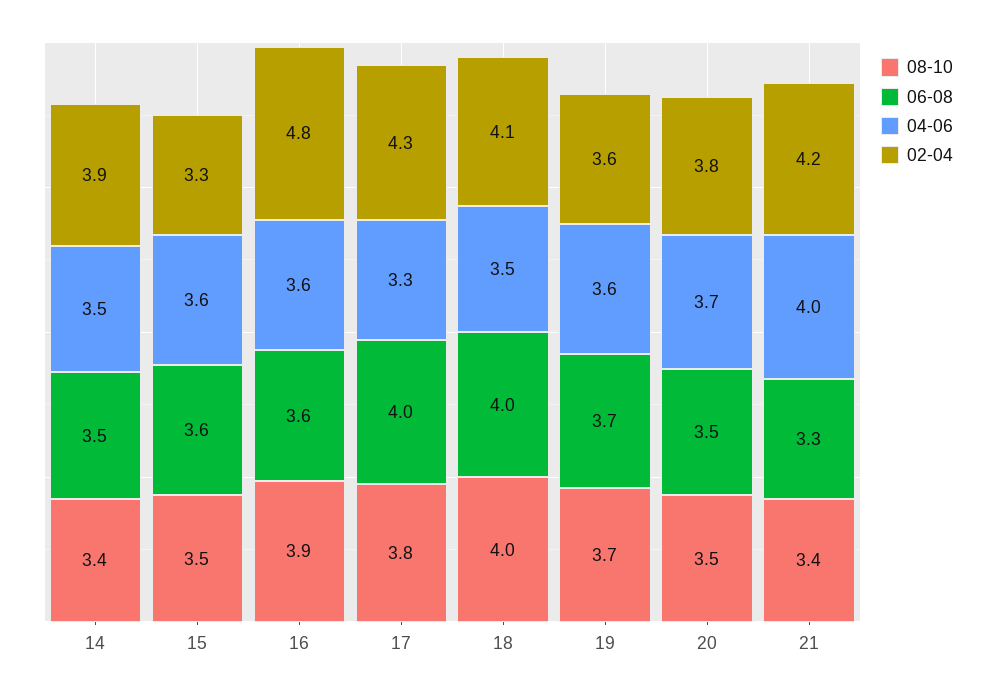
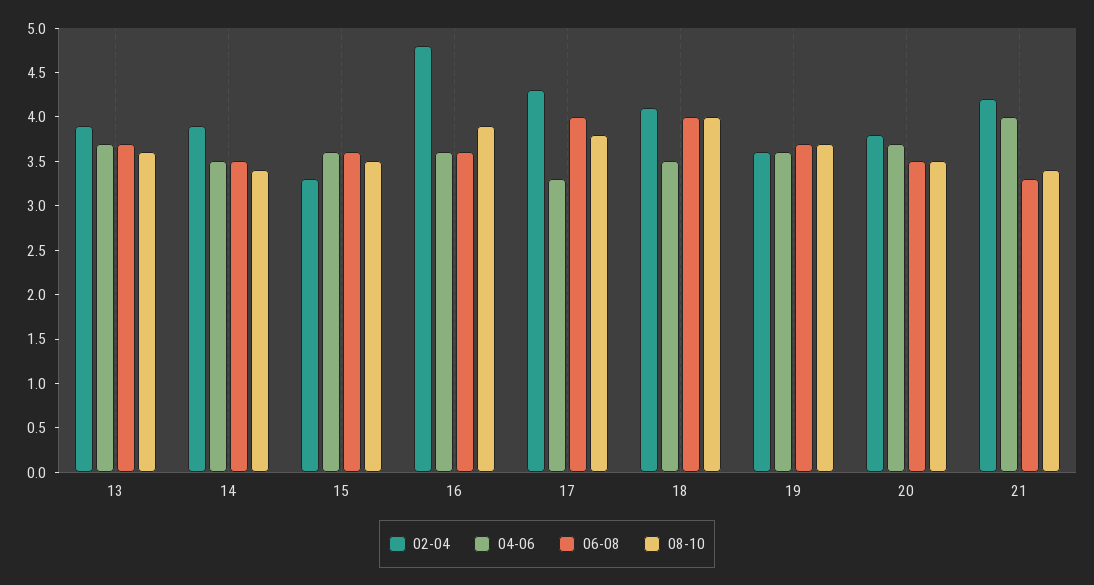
02-04, 13: none -> 3.9
04-06, 13: none -> 3.7
06-08, 13: none -> 3.7
08-10, 13: none -> 3.6

